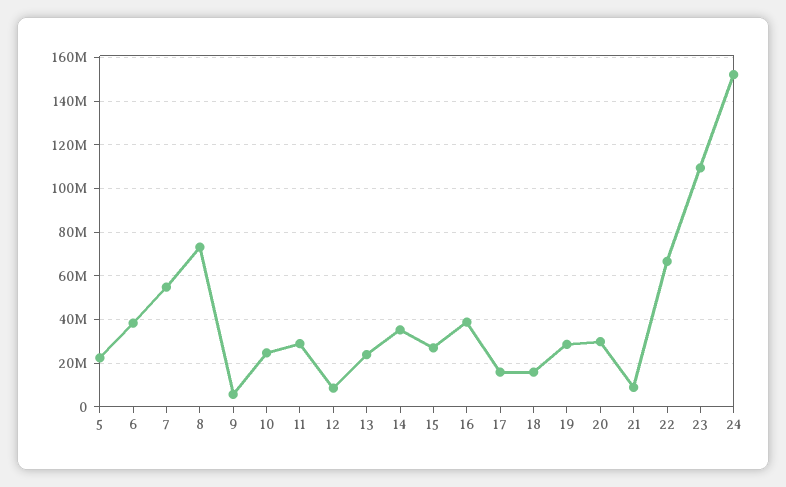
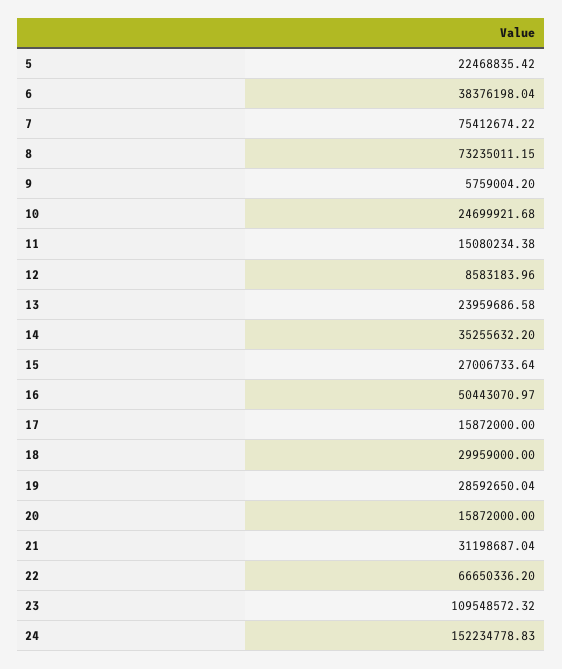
7: 55000000 -> 75412674.22
11: 30000000 -> 15080234.38
16: 40000000 -> 50443070.97
18: 15000000 -> 29959000
20: 30000000 -> 15872000
21: 10000000 -> 31198687.04

